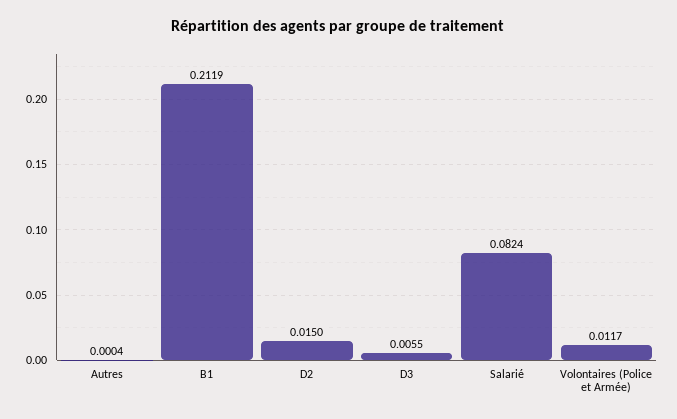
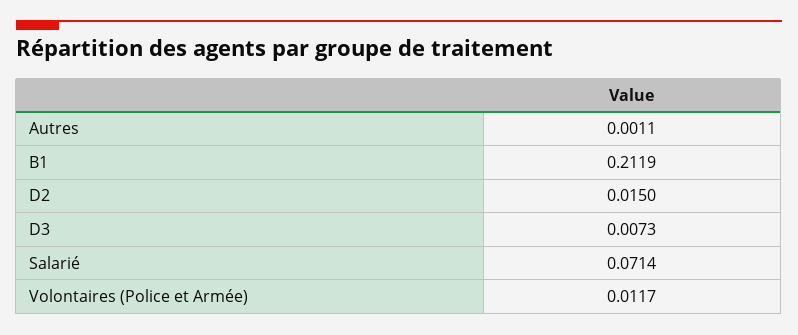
Autres: 0.0004 -> 0.0011
D3: 0.0055 -> 0.0073
Salarié: 0.0824 -> 0.0714

